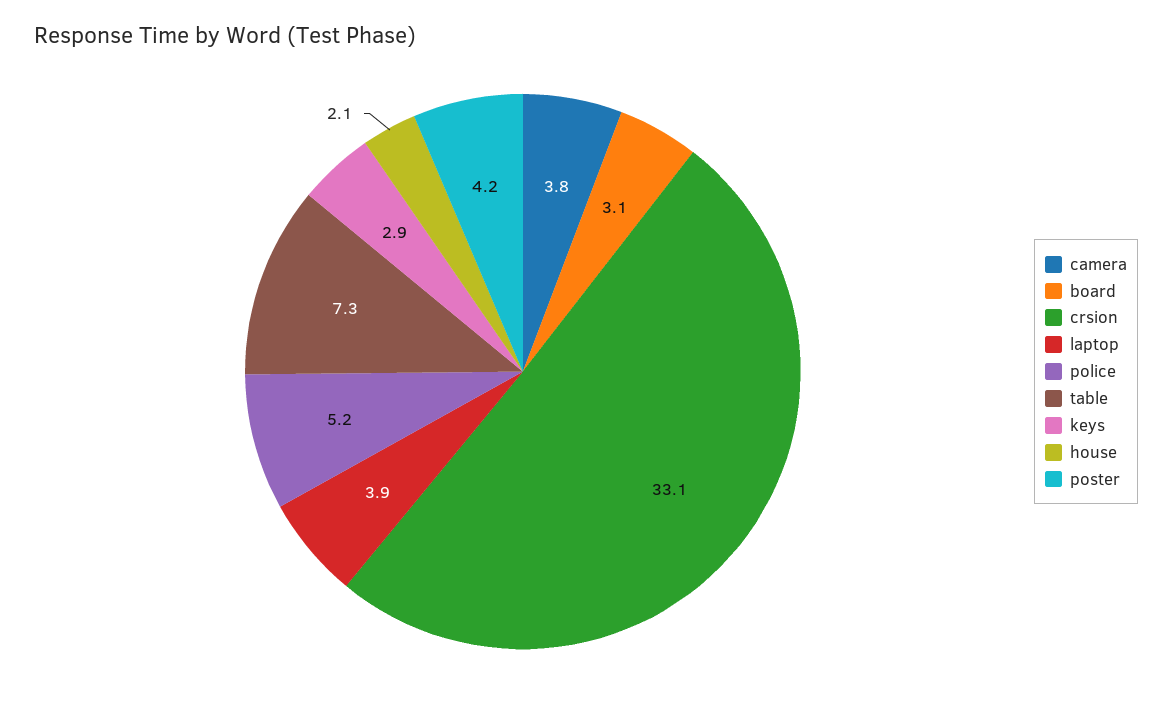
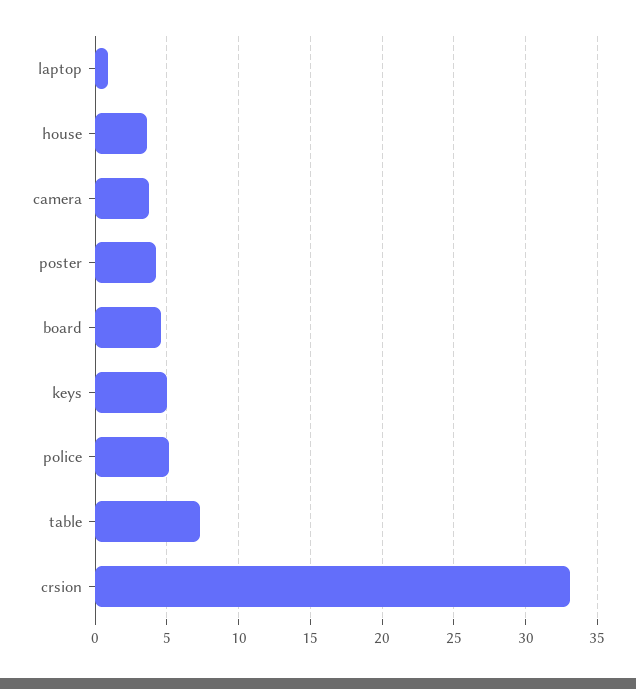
board: 3.1 -> 4.5
laptop: 3.9 -> 1
keys: 2.9 -> 5
house: 2.1 -> 3.5

